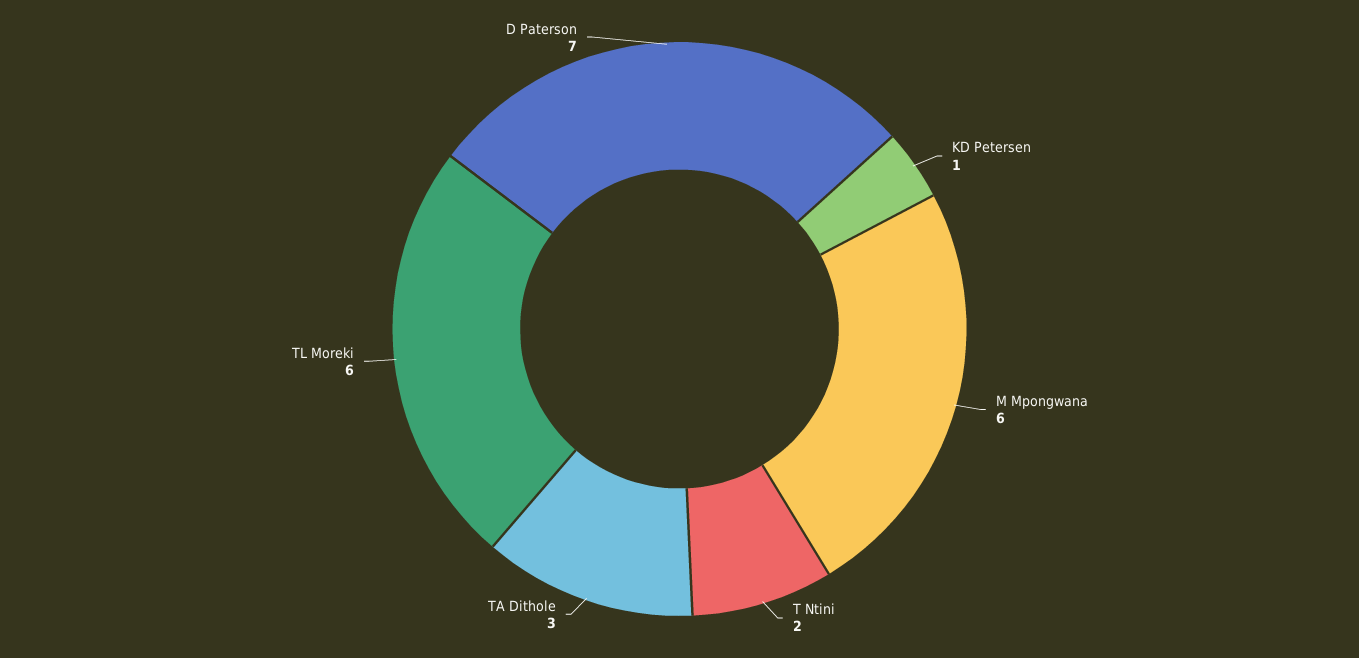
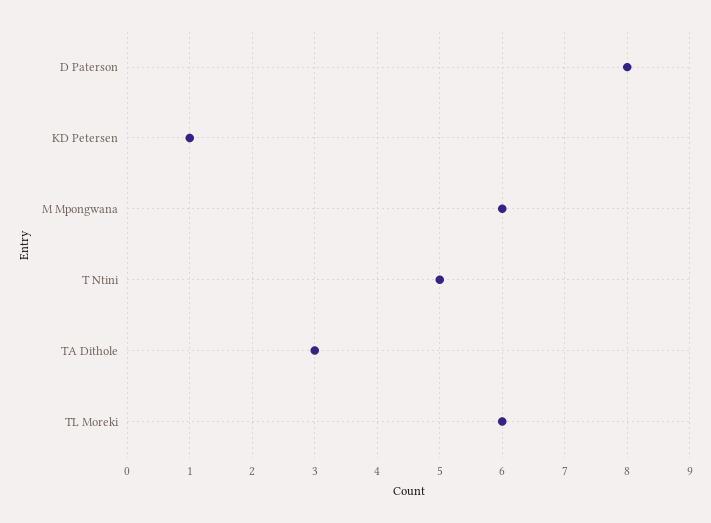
T Ntini: 2 -> 5
D Paterson: 7 -> 8

